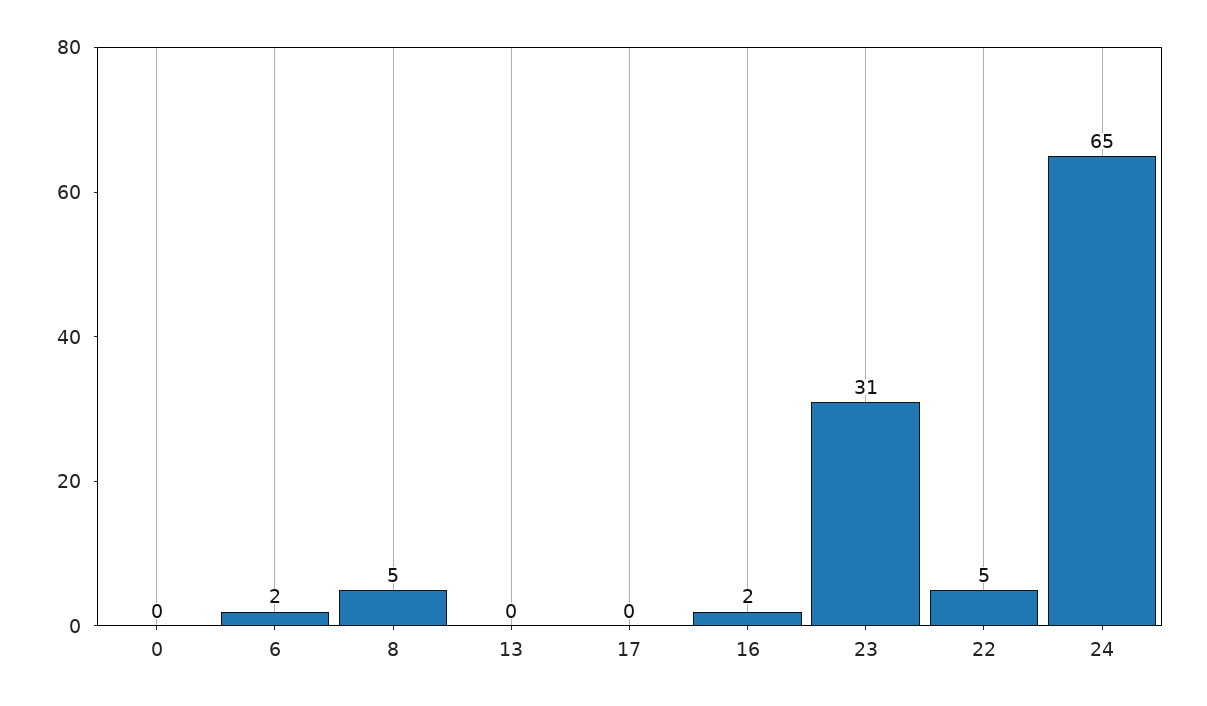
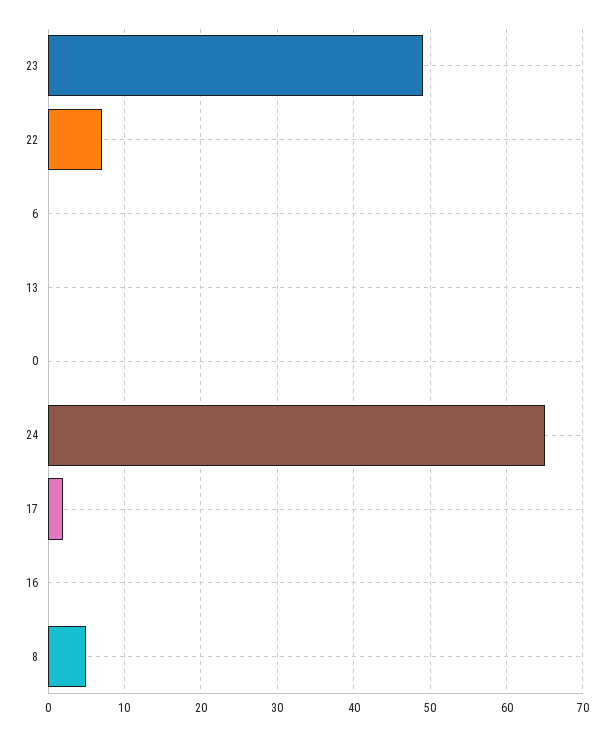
6: 2 -> 0
17: 0 -> 2
16: 2 -> 0
23: 31 -> 49
22: 5 -> 7

